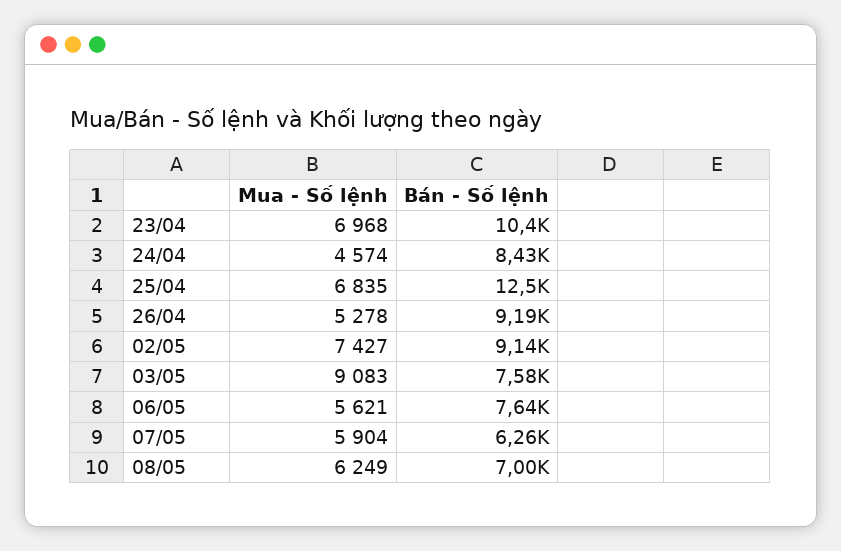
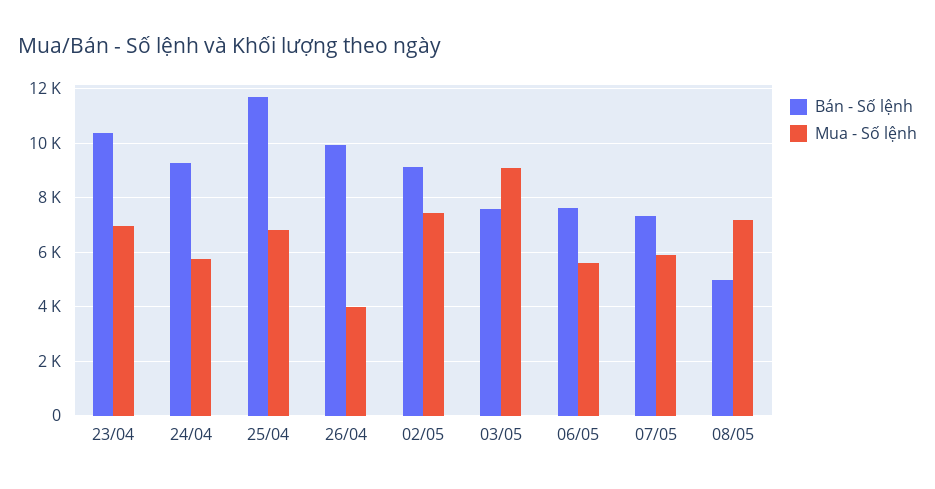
Mua - Số lệnh, 24/04: 4574 -> 5750
Bán - Số lệnh, 24/04: 8430 -> 9250
Bán - Số lệnh, 25/04: 12500 -> 11750
Mua - Số lệnh, 26/04: 5278 -> 4000
Bán - Số lệnh, 26/04: 9190 -> 10000
Bán - Số lệnh, 07/05: 6260 -> 7250
Mua - Số lệnh, 08/05: 6249 -> 7250
Bán - Số lệnh, 08/05: 7000 -> 5000

